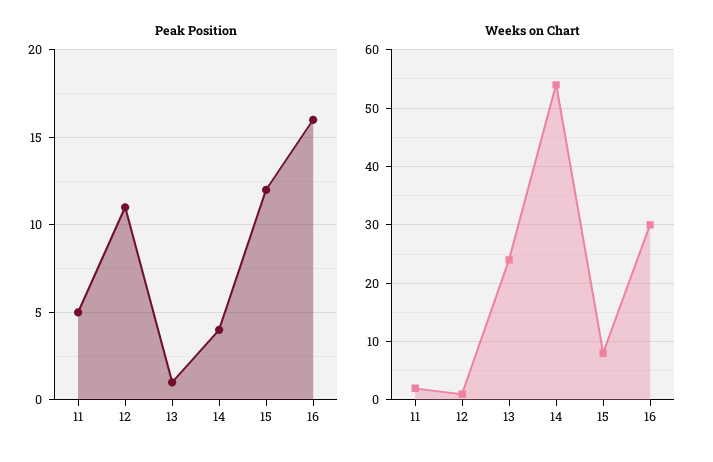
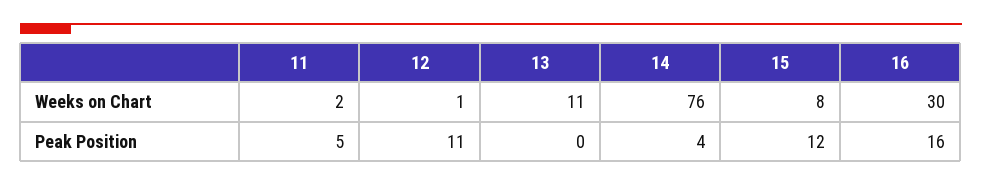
Peak Position, 13: 1 -> 0
Weeks on Chart, 13: 25 -> 11
Weeks on Chart, 14: 55 -> 76

